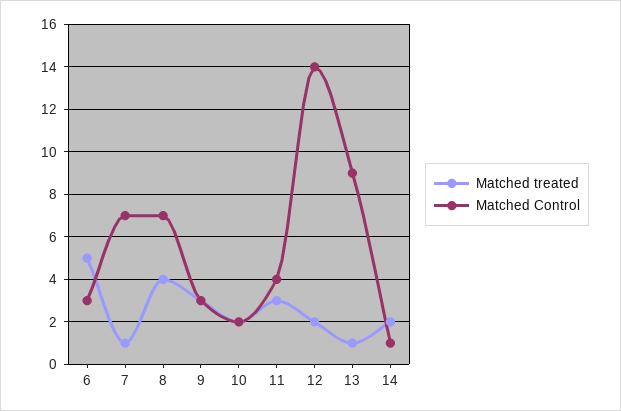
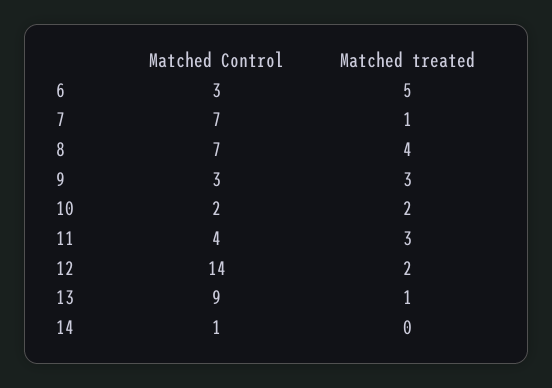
Matched treated, 14: 2 -> 0

